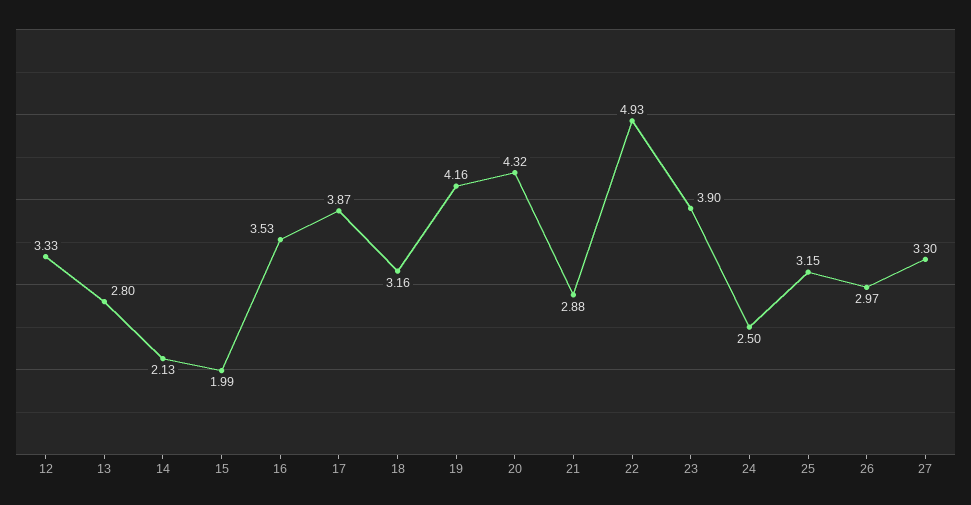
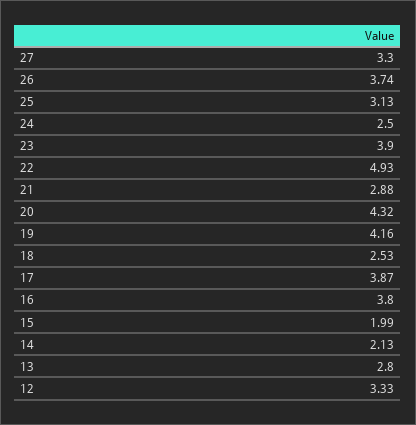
16: 3.53 -> 3.8
18: 3.16 -> 2.53
25: 3.15 -> 3.13
26: 2.97 -> 3.74

